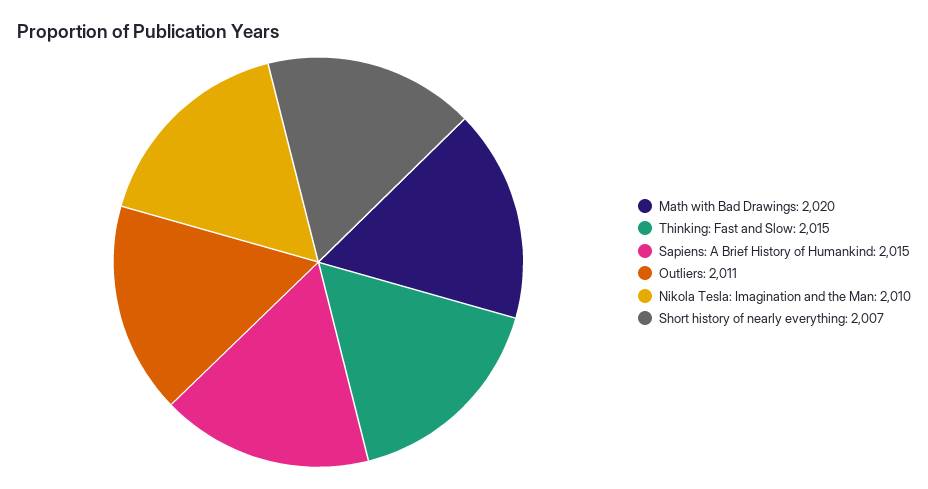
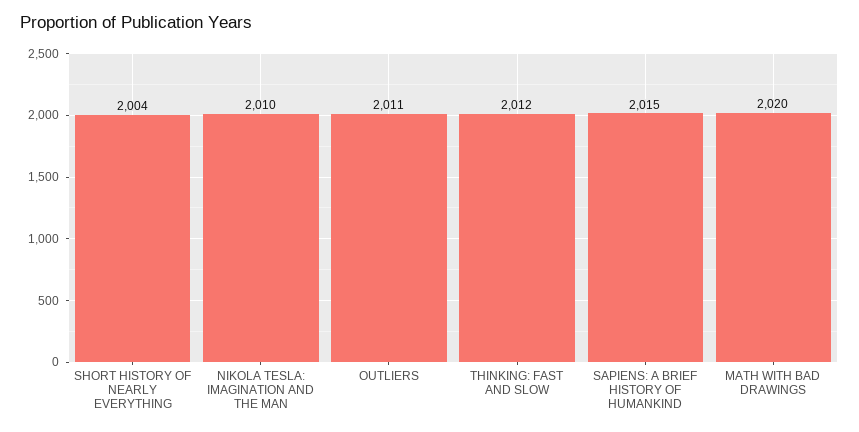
Thinking: Fast and Slow: 2015 -> 2012
Short history of nearly everything: 2007 -> 2004

